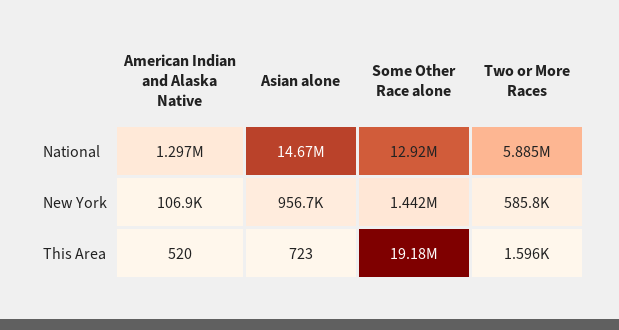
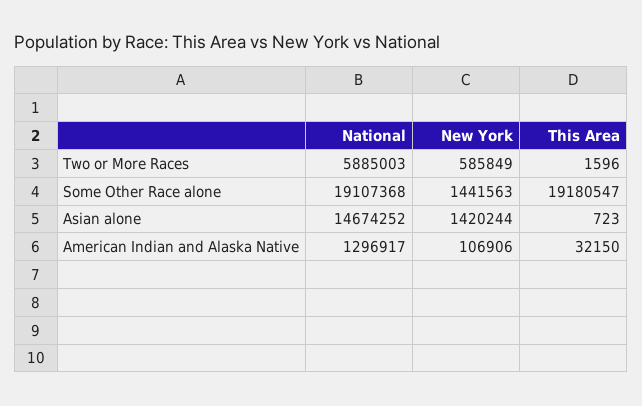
Some Other Race alone, National: 12920000 -> 19107368
Asian alone, New York: 956700 -> 1420244
American Indian and Alaska Native, This Area: 520 -> 32150

